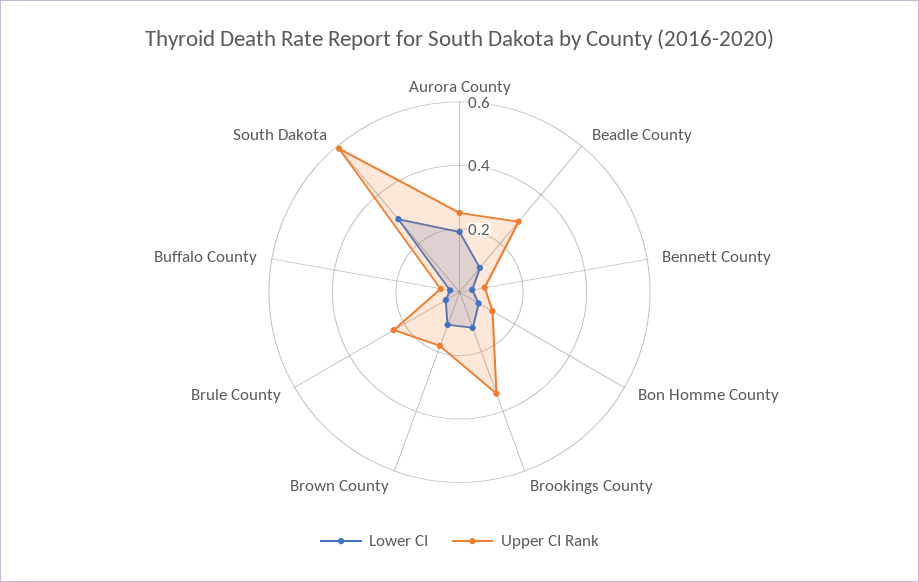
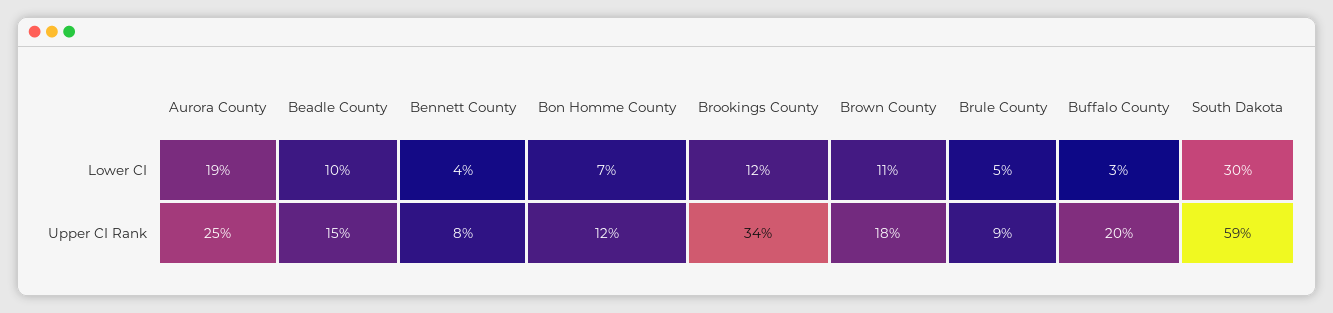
Upper CI Rank, Beadle County: 0.3 -> 0.15
Upper CI Rank, Brule County: 0.25 -> 0.09
Upper CI Rank, Buffalo County: 0.05 -> 0.2

